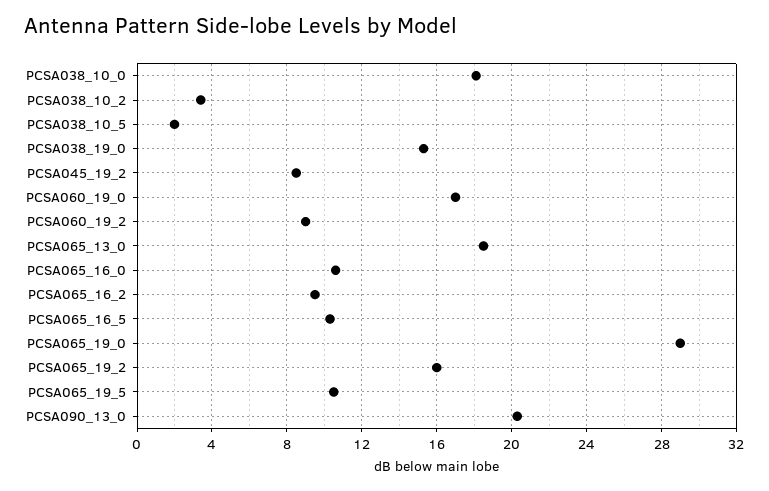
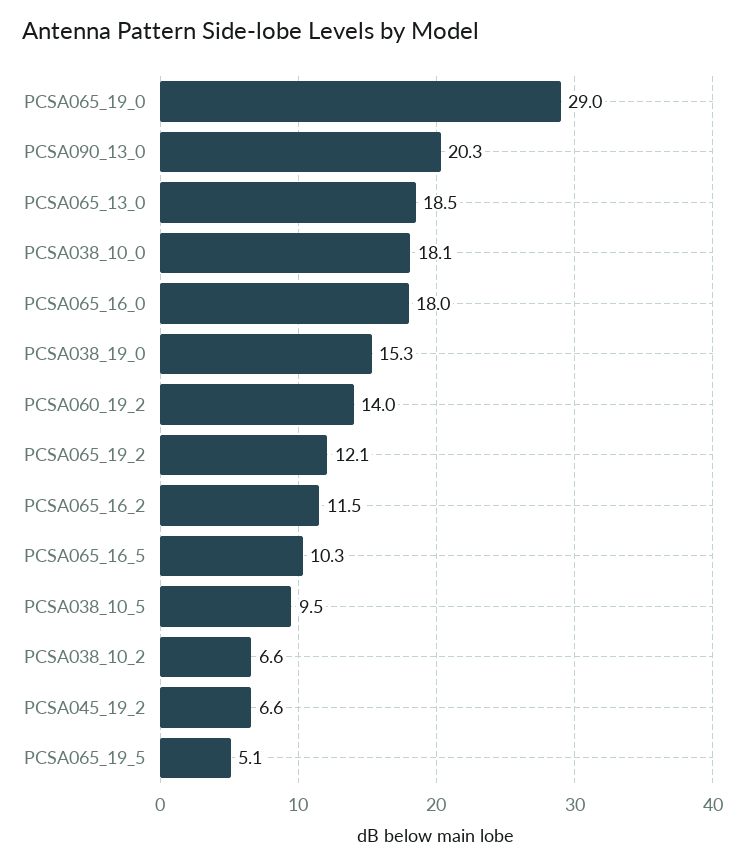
PCSA038_10_2: 3.5 -> 6.6
PCSA038_10_5: 2 -> 9.5
PCSA045_19_2: 8.5 -> 6.6
PCSA060_19_0: 17 -> none
PCSA060_19_2: 9 -> 14
PCSA065_16_0: 10.5 -> 18
PCSA065_16_2: 9.5 -> 11.5
PCSA065_19_2: 16 -> 12.1
PCSA065_19_5: 10.5 -> 5.1

